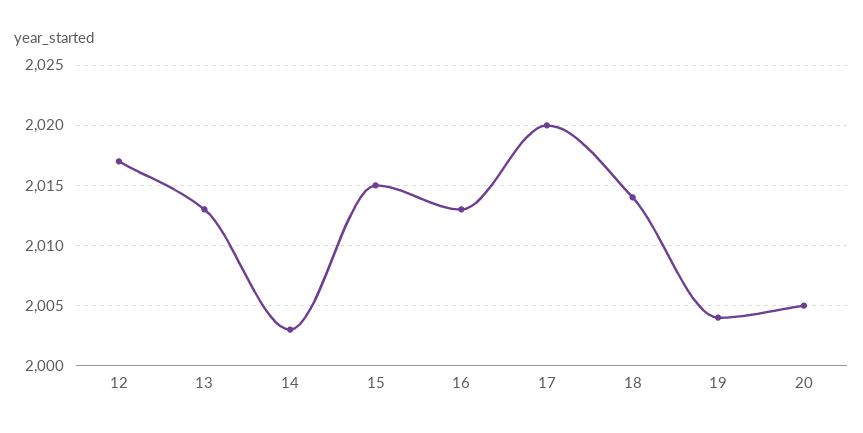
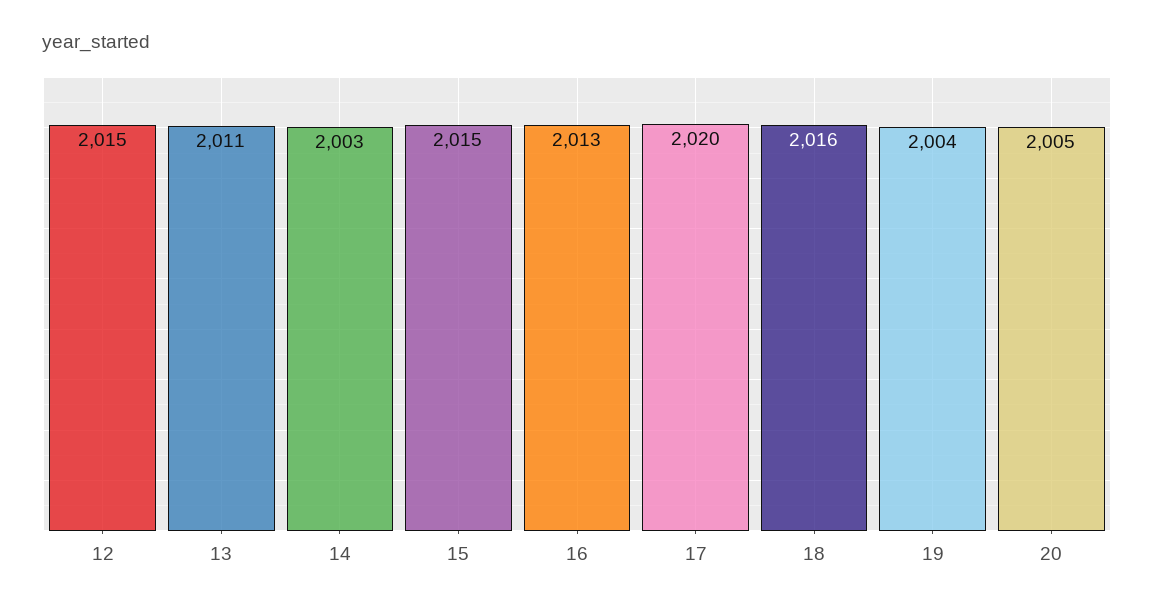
12: 2017 -> 2015
13: 2013 -> 2011
18: 2014 -> 2016

